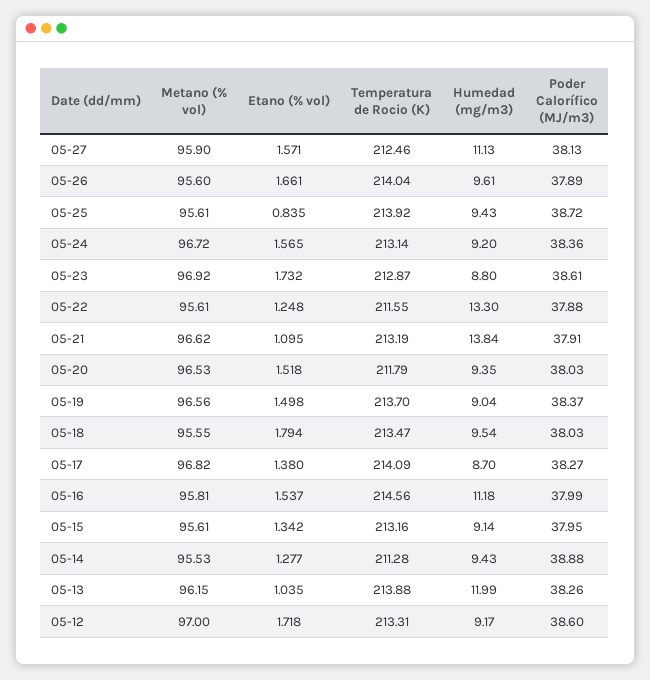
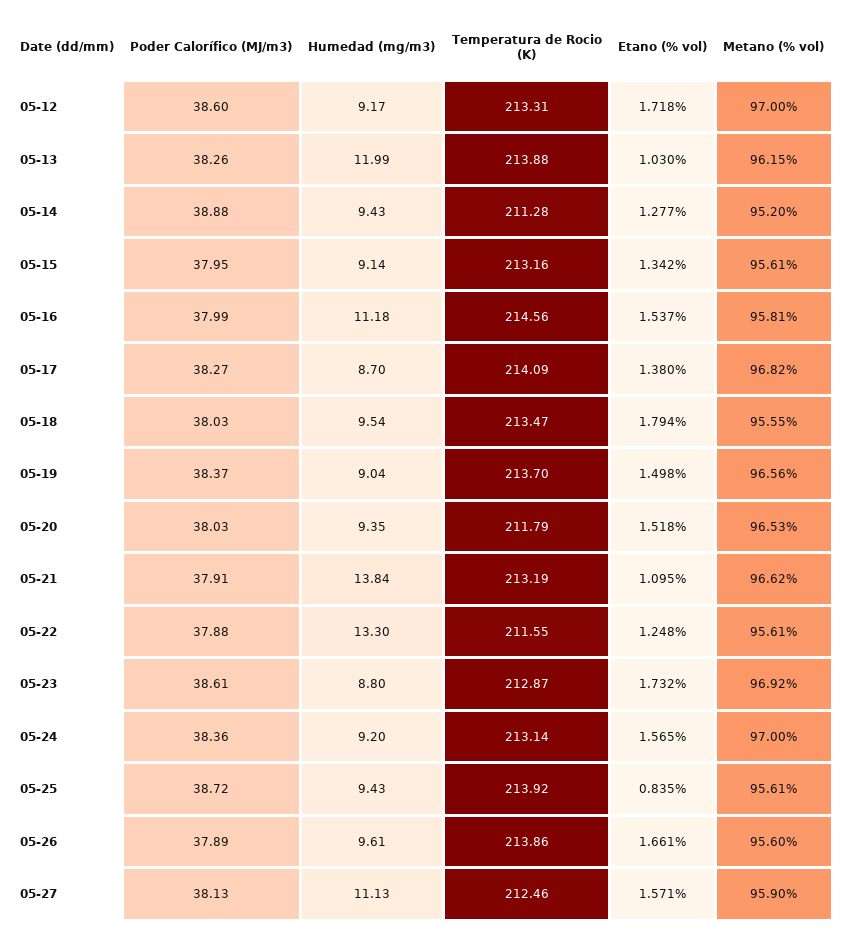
Temperatura de Rocio (K), 05-26: 214.04 -> 213.86
Metano (% vol), 05-24: 96.72 -> 97
Metano (% vol), 05-14: 95.53 -> 95.2
Etano (% vol), 05-13: 1.035 -> 1.03

